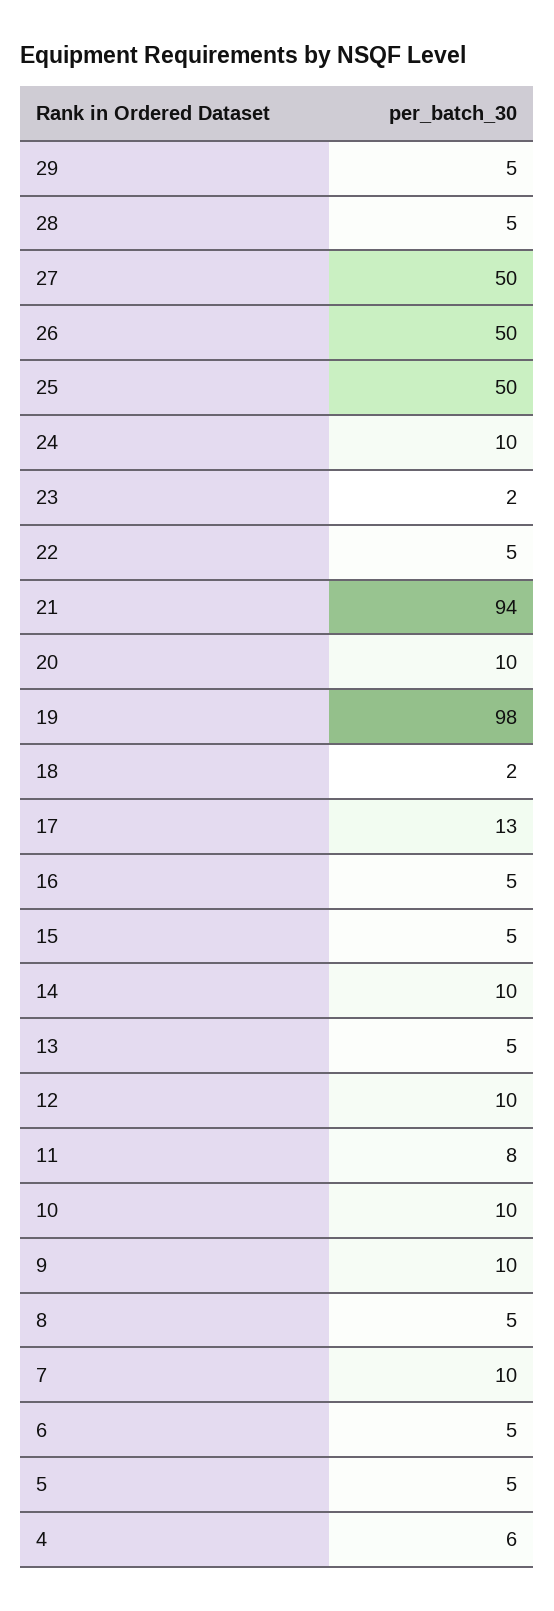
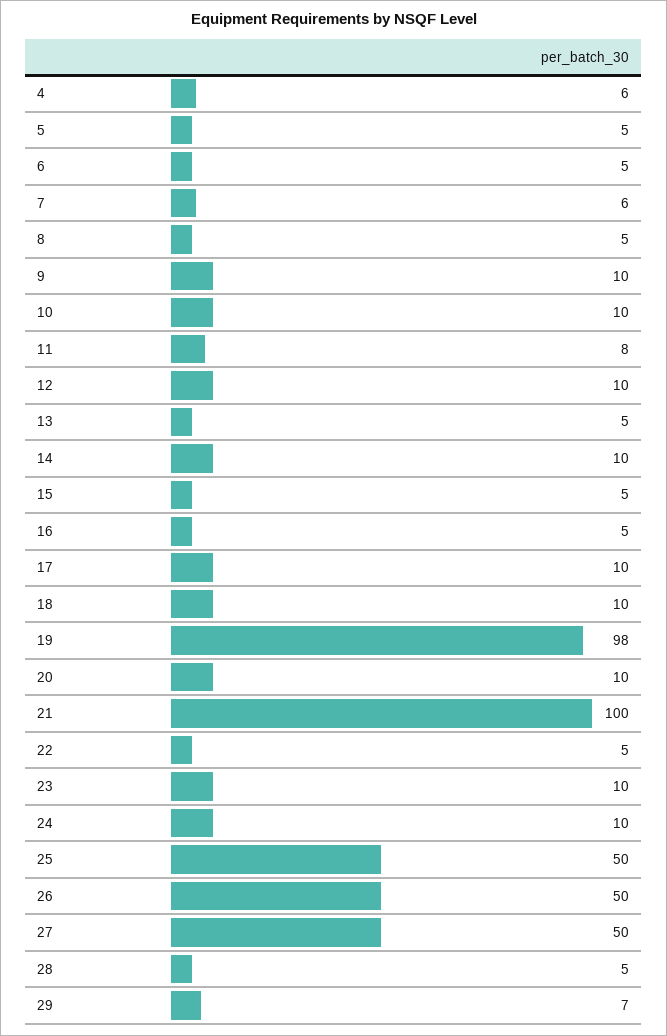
29: 5 -> 7
23: 2 -> 10
21: 94 -> 100
18: 2 -> 10
17: 13 -> 10
7: 10 -> 6

